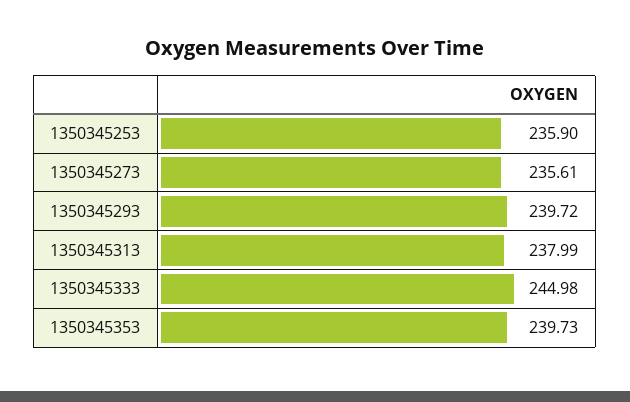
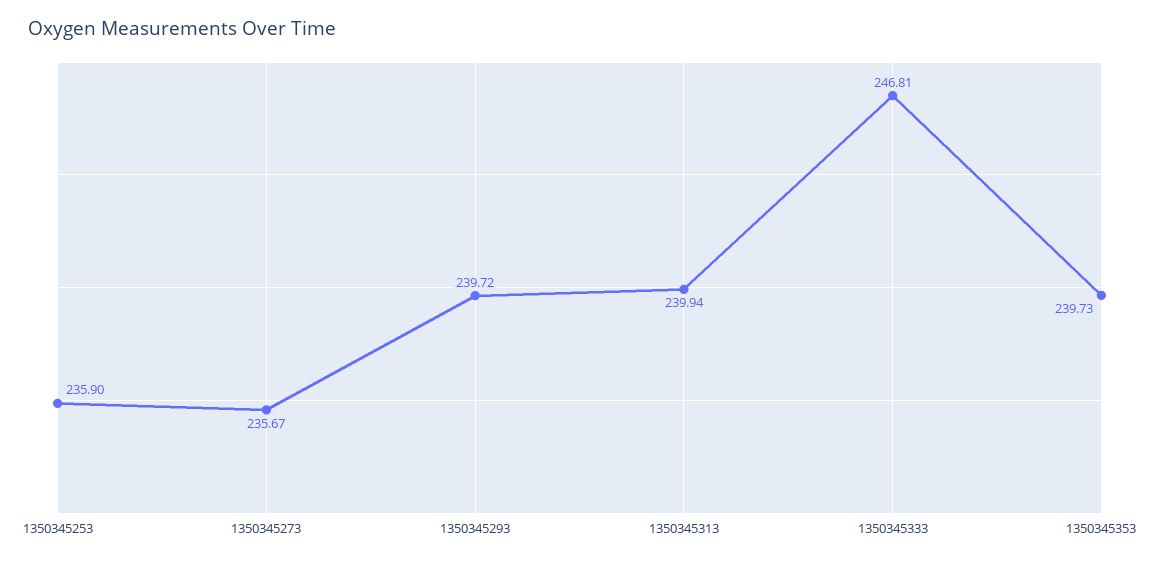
1350345273: 235.61 -> 235.67
1350345313: 237.99 -> 239.94
1350345333: 244.98 -> 246.81

